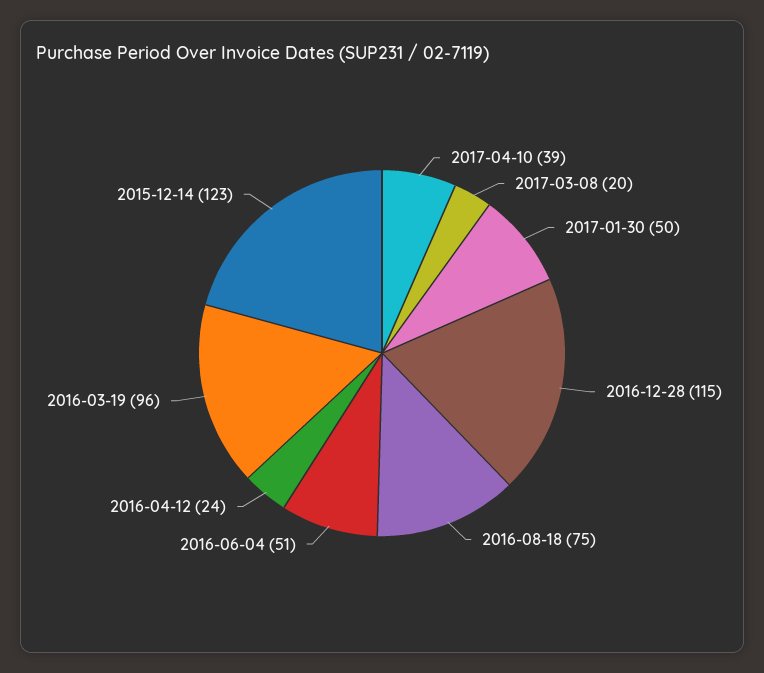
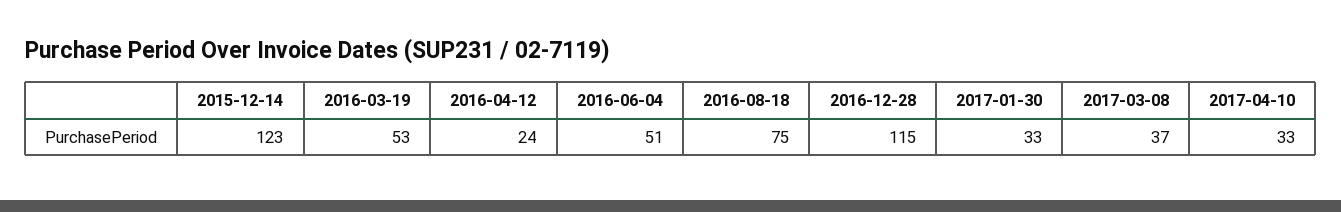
2017-04-10: 39 -> 33
2017-03-08: 20 -> 37
2017-01-30: 50 -> 33
2016-03-19: 96 -> 53

